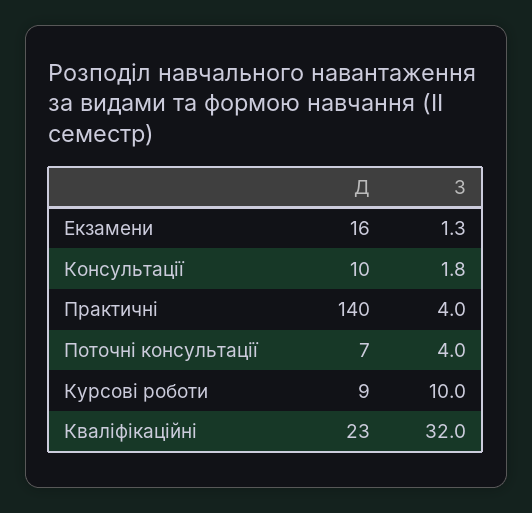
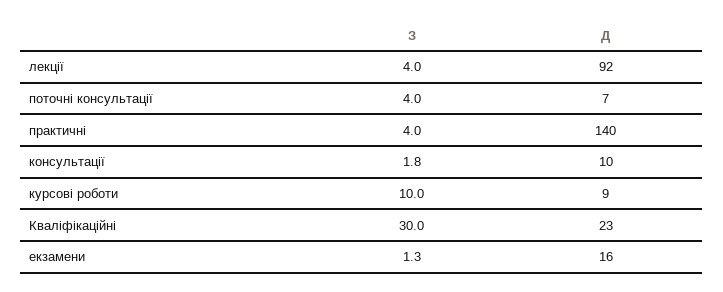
З, Кваліфікаційні: 32 -> 30
З, лекції: none -> 4
Д, лекції: none -> 92

